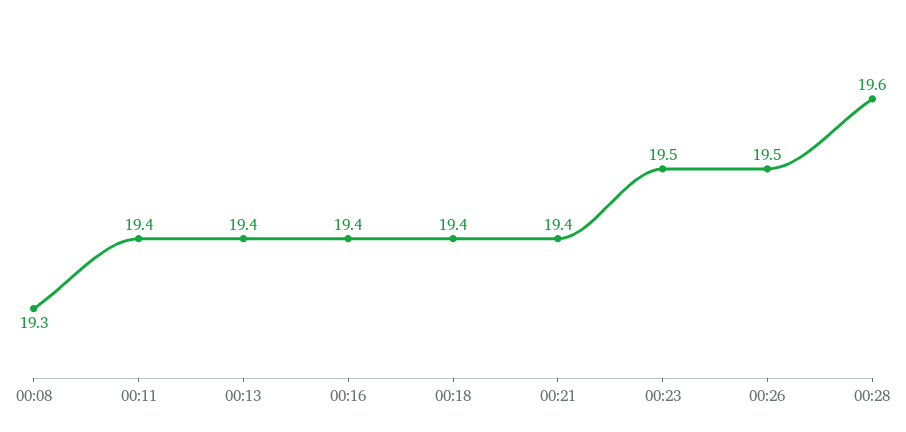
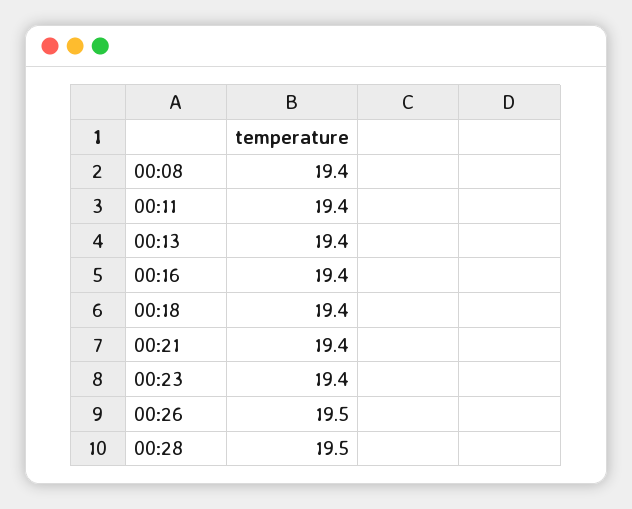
00:08: 19.3 -> 19.4
00:23: 19.5 -> 19.4
00:28: 19.6 -> 19.5

